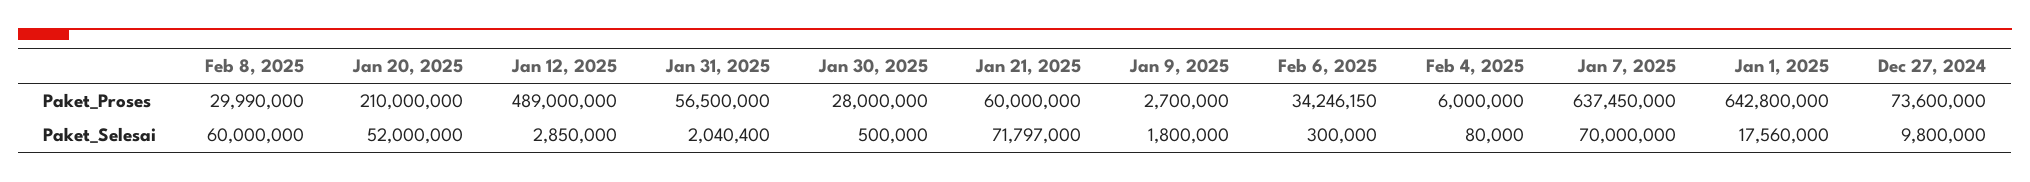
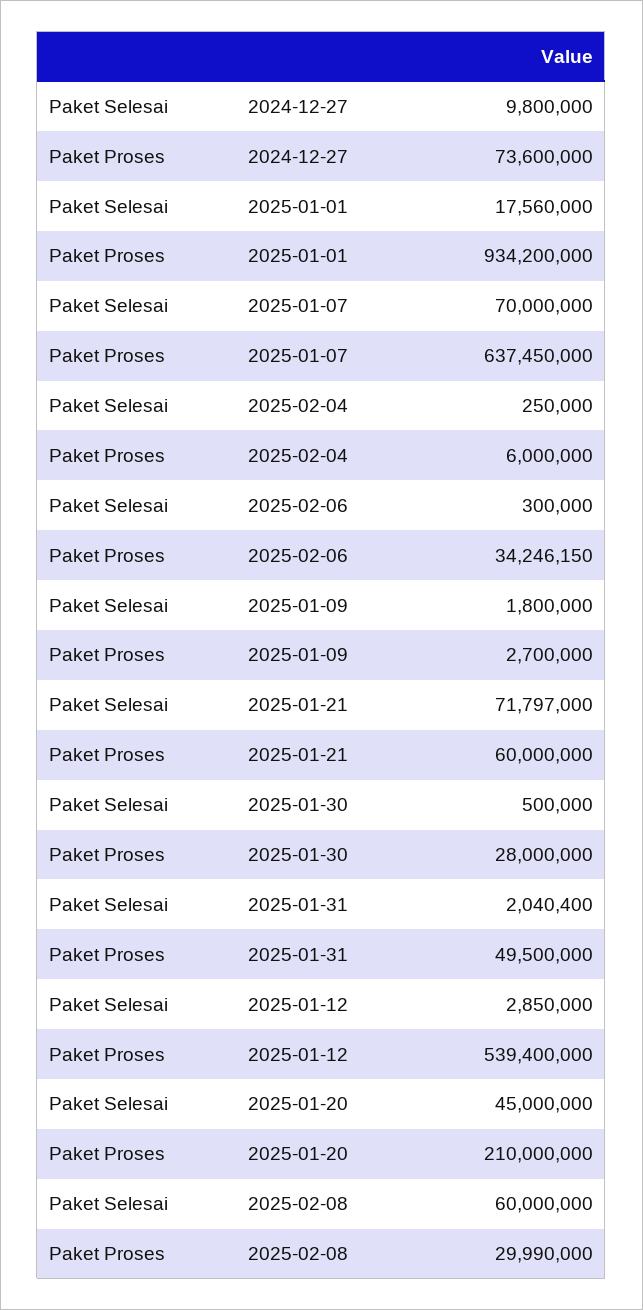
Jan 12, 2025, Paket_Proses: 489000000 -> 539400000
Jan 31, 2025, Paket_Proses: 56500000 -> 49500000
Jan 1, 2025, Paket_Proses: 642800000 -> 934200000
Jan 20, 2025, Paket_Selesai: 52000000 -> 45000000
Feb 4, 2025, Paket_Selesai: 80000 -> 250000

